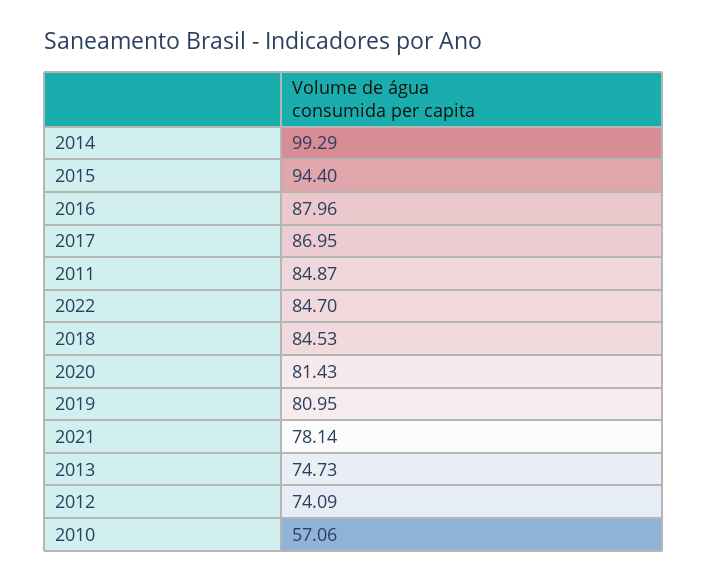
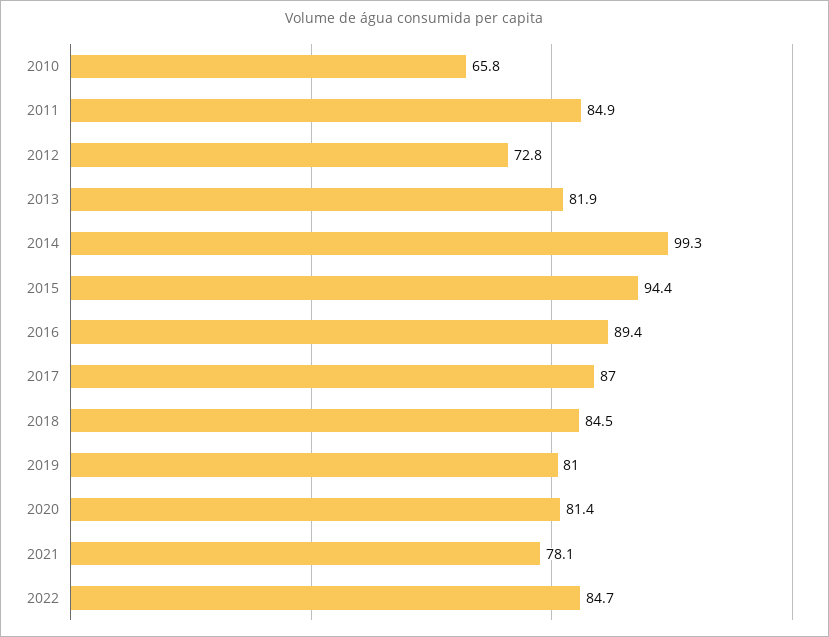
2016: 87.96 -> 89.4
2013: 74.73 -> 81.9
2012: 74.09 -> 72.8
2010: 57.06 -> 65.8

